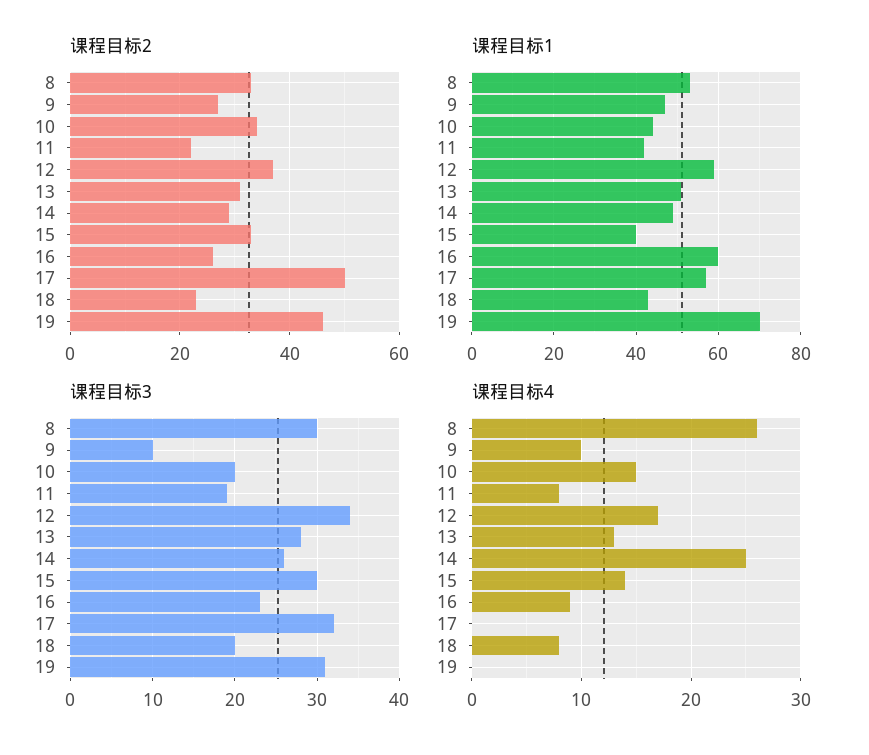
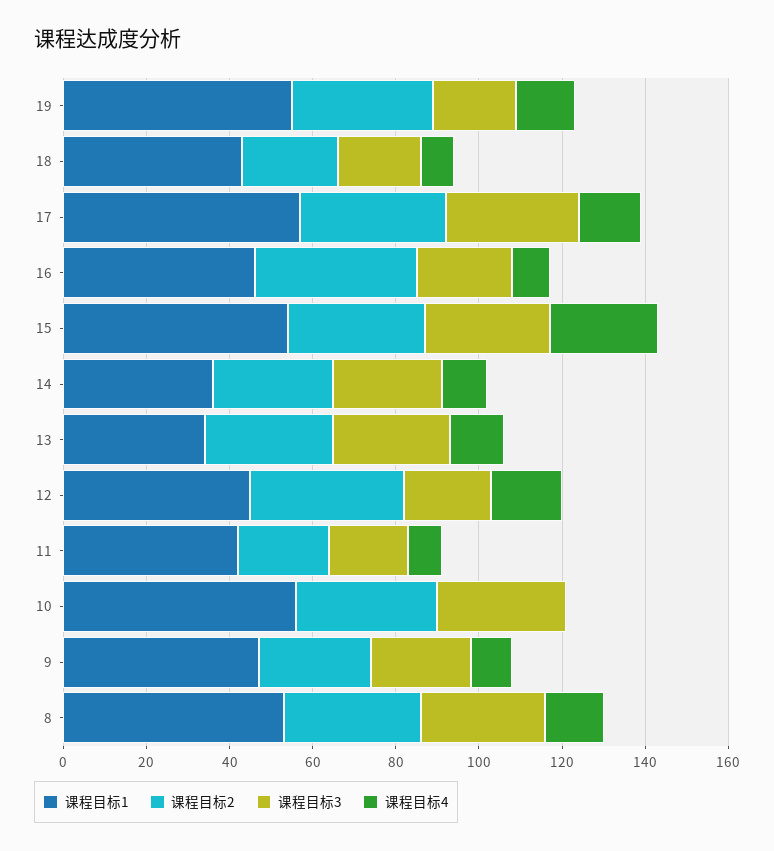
课程目标2, 16: 25 -> 40
课程目标2, 17: 50 -> 35
课程目标2, 19: 45 -> 35
课程目标1, 10: 45 -> 55
课程目标1, 12: 60 -> 45
课程目标1, 13: 50 -> 35
课程目标1, 14: 50 -> 35
课程目标1, 15: 40 -> 55
课程目标1, 16: 60 -> 45
课程目标1, 19: 70 -> 55
课程目标3, 9: 10 -> 25
课程目标3, 10: 20 -> 30
课程目标3, 12: 34 -> 20
课程目标3, 19: 31 -> 20
课程目标4, 8: 26 -> 15
课程目标4, 10: 15 -> 0
课程目标4, 14: 25 -> 10
课程目标4, 15: 14 -> 25
课程目标4, 17: 0 -> 15
课程目标4, 19: 0 -> 15

